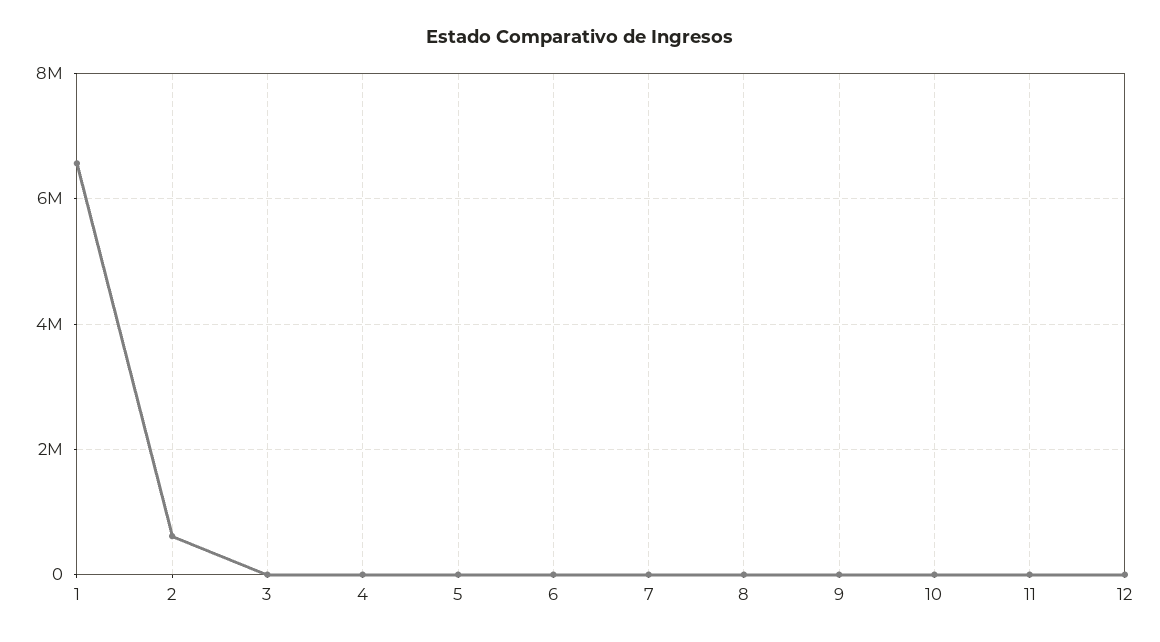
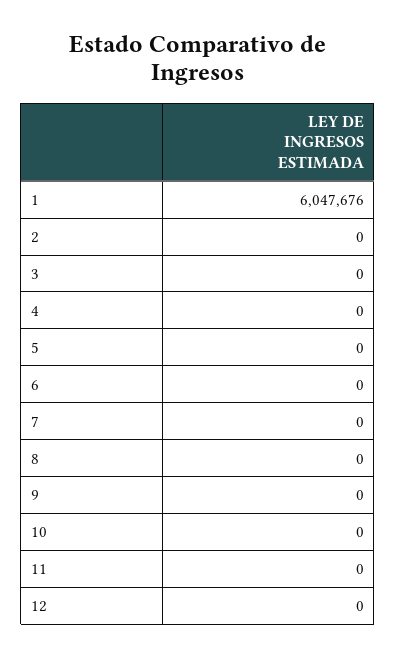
1: 6600000 -> 6047676
2: 600000 -> 0

